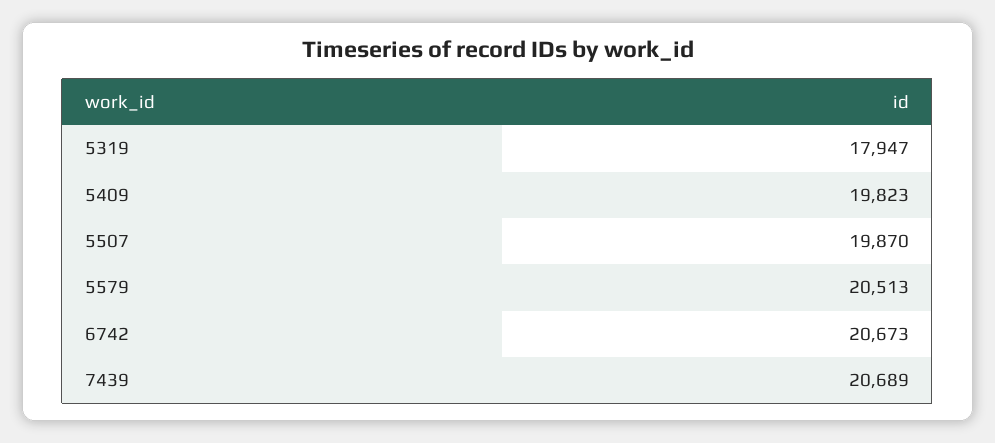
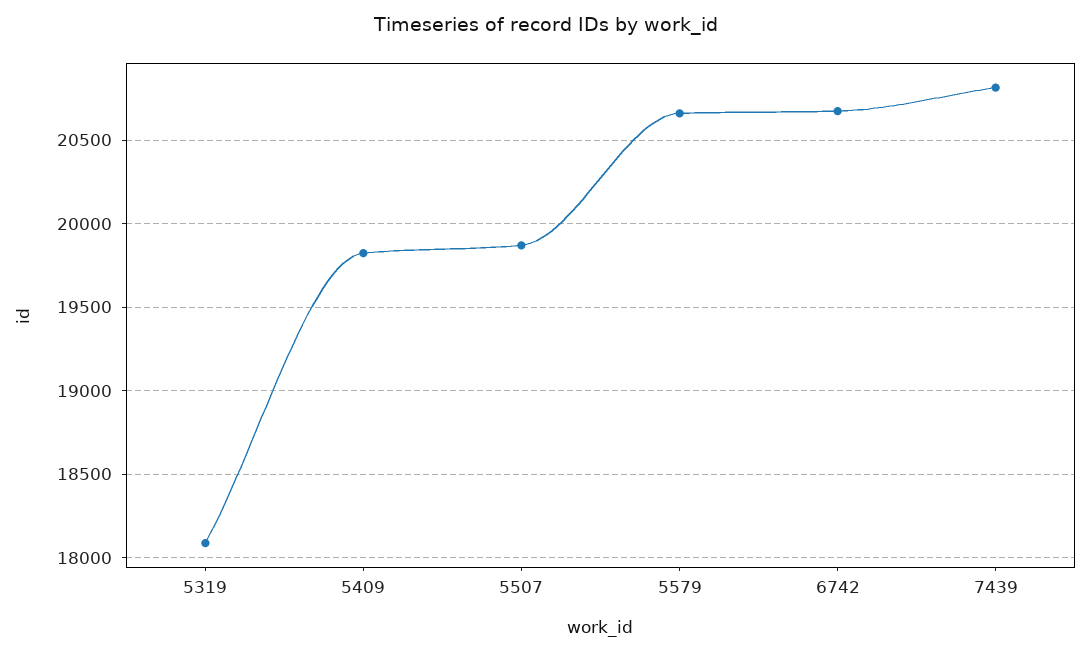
5319: 17947 -> 18100
5579: 20513 -> 20650
7439: 20689 -> 20800

